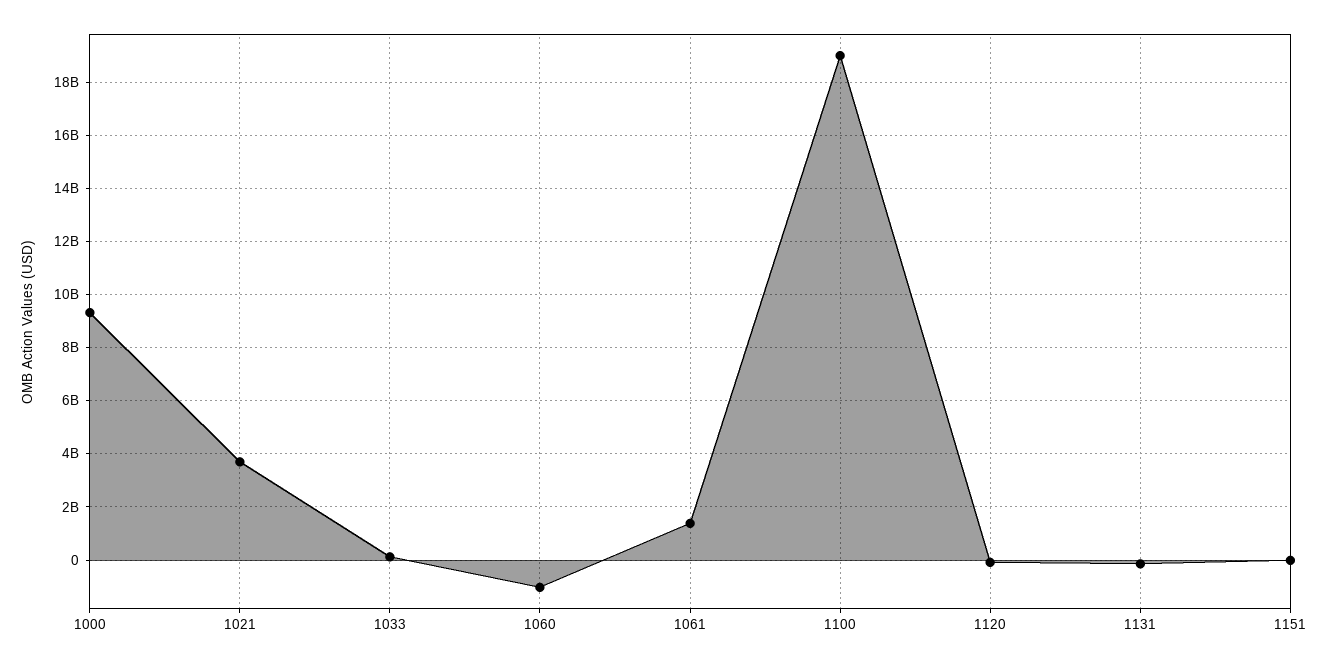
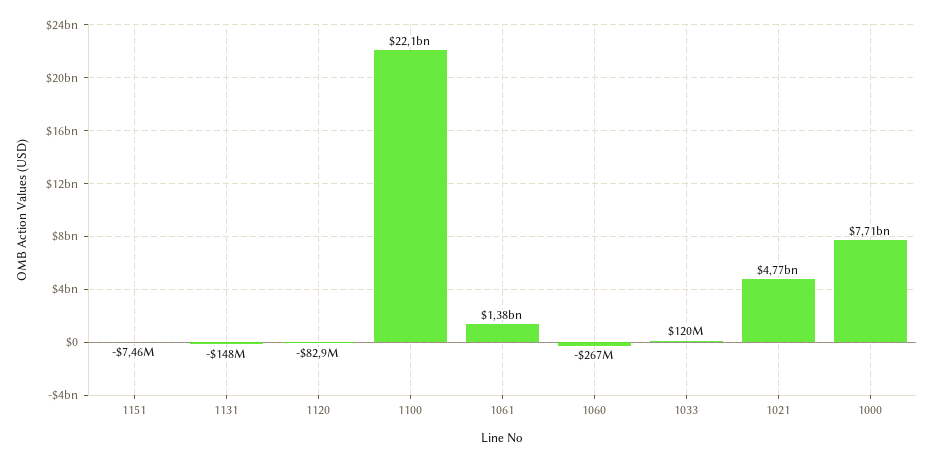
1000: 9250000000 -> 7710000000
1021: 3750000000 -> 4770000000
1060: -1000000000 -> -267000000
1100: 19000000000 -> 22100000000

